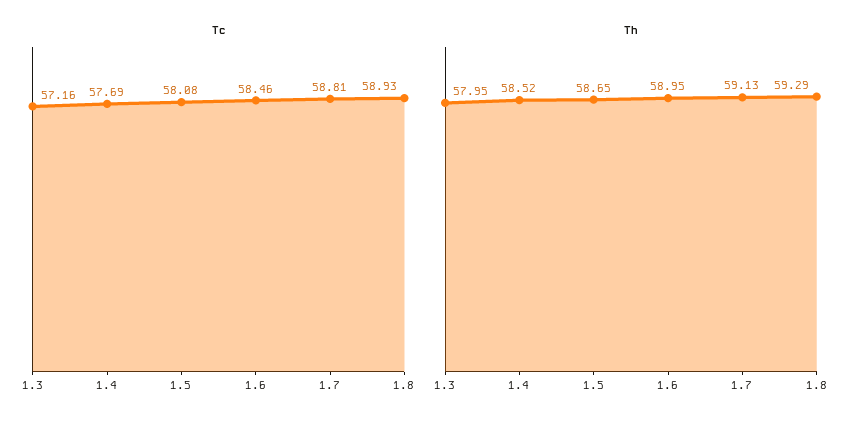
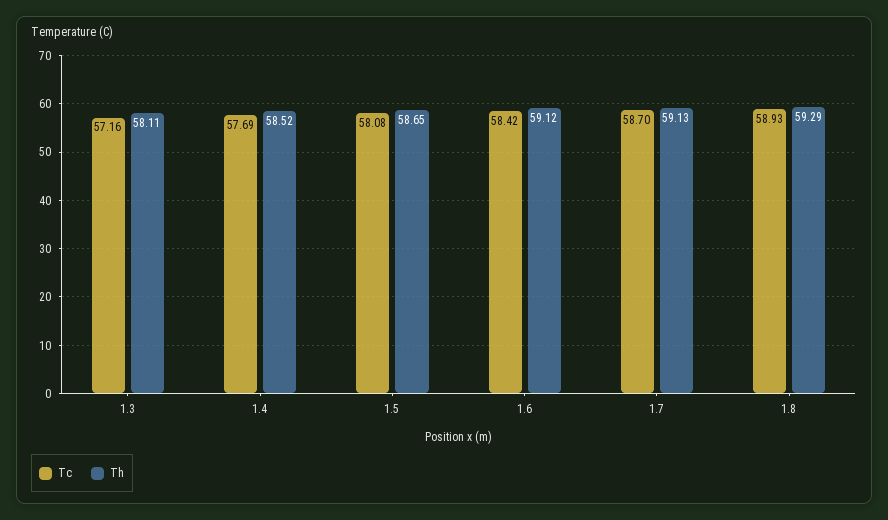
Tc, 1.6: 58.46 -> 58.42
Tc, 1.7: 58.81 -> 58.7
Th, 1.3: 57.95 -> 58.11
Th, 1.6: 58.95 -> 59.12

